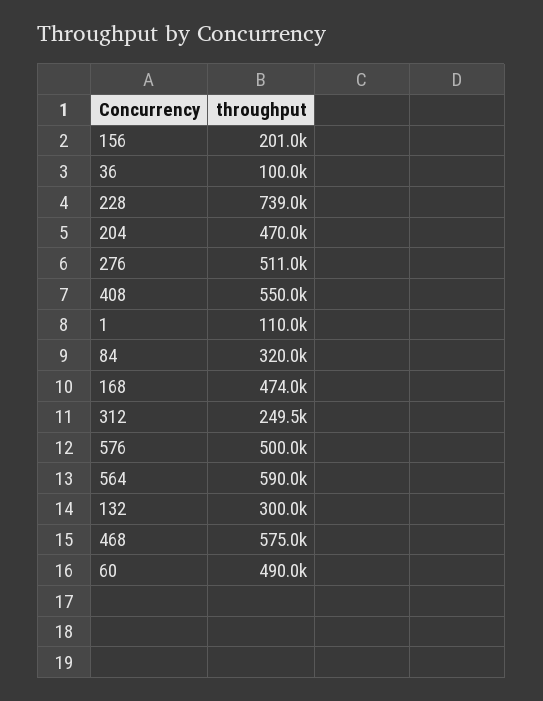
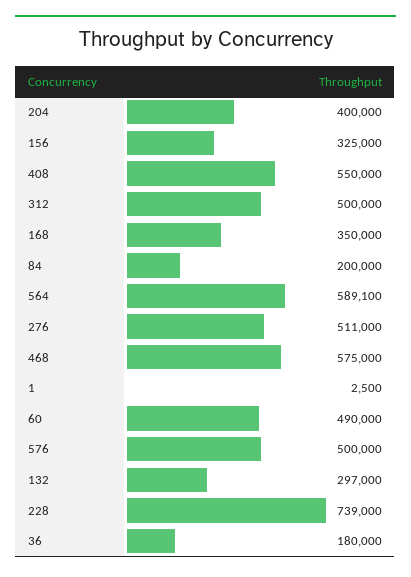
156: 201000 -> 325000
36: 100000 -> 180000
204: 470000 -> 400000
1: 110000 -> 2500
84: 320000 -> 200000
168: 474000 -> 350000
312: 249500 -> 500000
564: 590000 -> 589100
132: 300000 -> 297000

